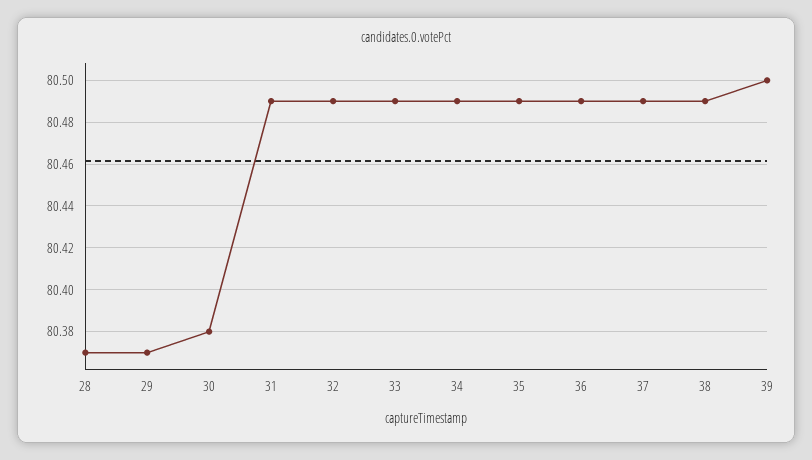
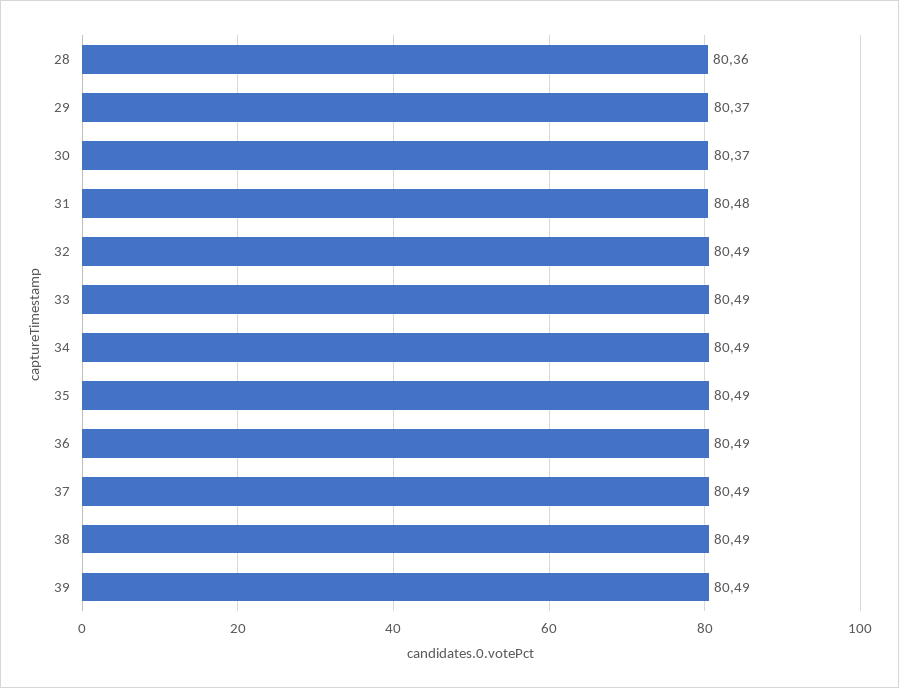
28: 80.37 -> 80.36
30: 80.38 -> 80.37
31: 80.49 -> 80.48
39: 80.5 -> 80.49

